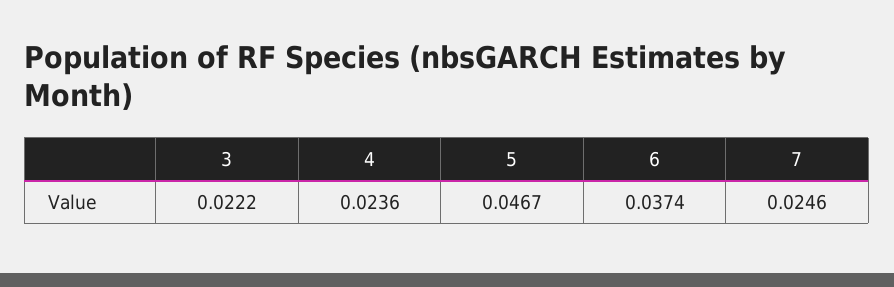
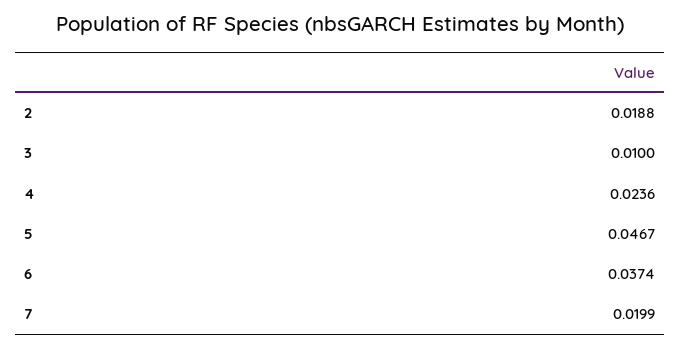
3: 0.0222 -> 0.01
7: 0.0246 -> 0.0199
2: none -> 0.0188

